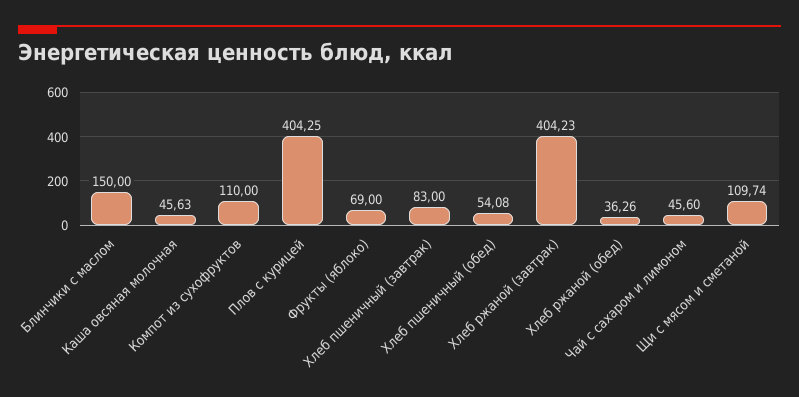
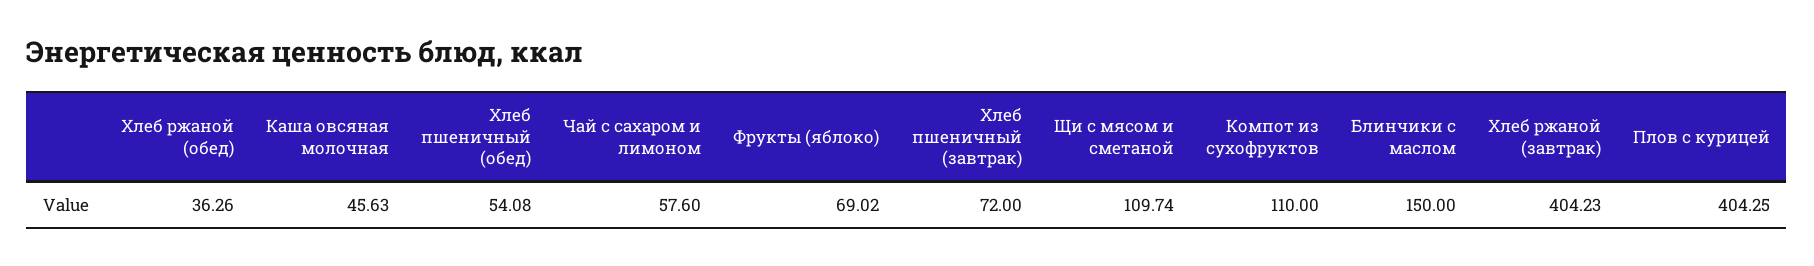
Фрукты (яблоко): 69 -> 69.02
Хлеб пшеничный (завтрак): 83 -> 72
Чай с сахаром и лимоном: 45.6 -> 57.6

